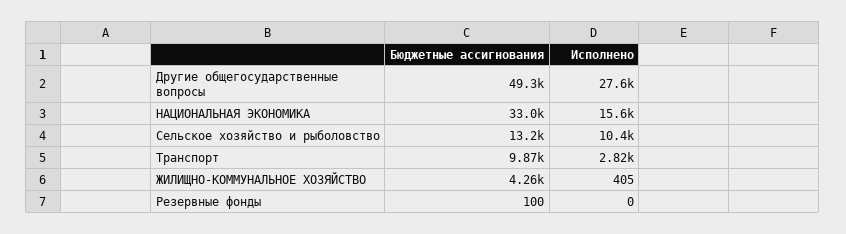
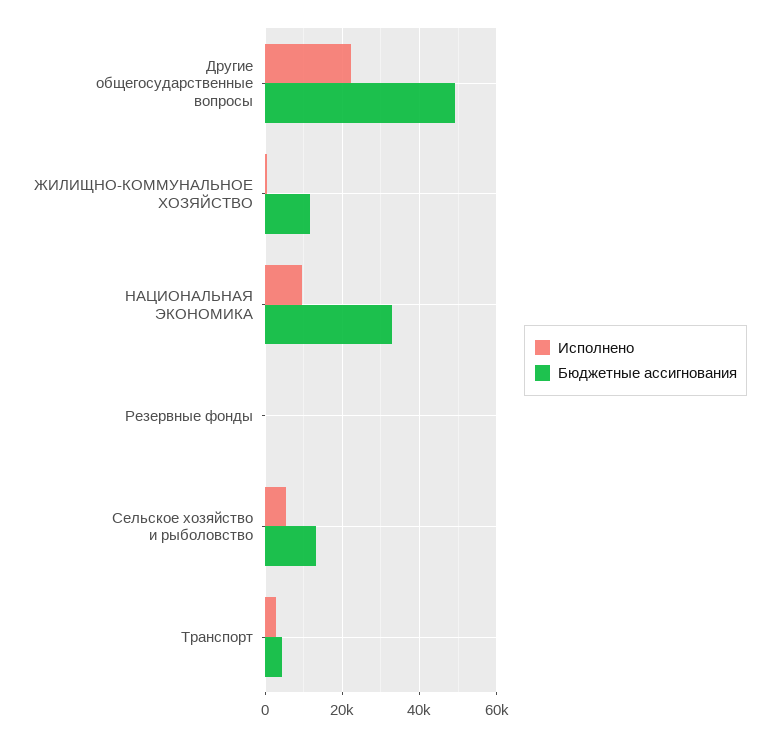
Исполнено, Другие общегосударственные вопросы: 27600 -> 22000
Исполнено, НАЦИОНАЛЬНАЯ ЭКОНОМИКА: 15600 -> 10000
Исполнено, Сельское хозяйство и рыболовство: 10400 -> 6000
Бюджетные ассигнования, Транспорт: 9870 -> 4000
Бюджетные ассигнования, ЖИЛИЩНО-КОММУНАЛЬНОЕ ХОЗЯЙСТВО: 4260 -> 12000

